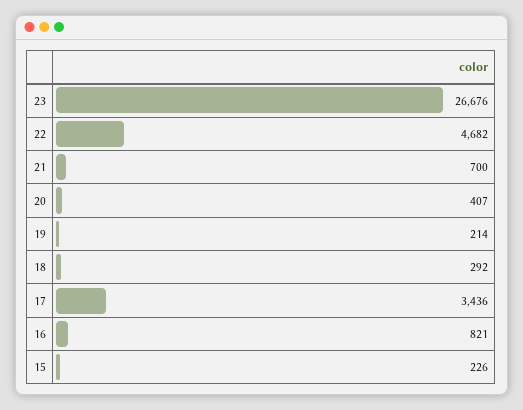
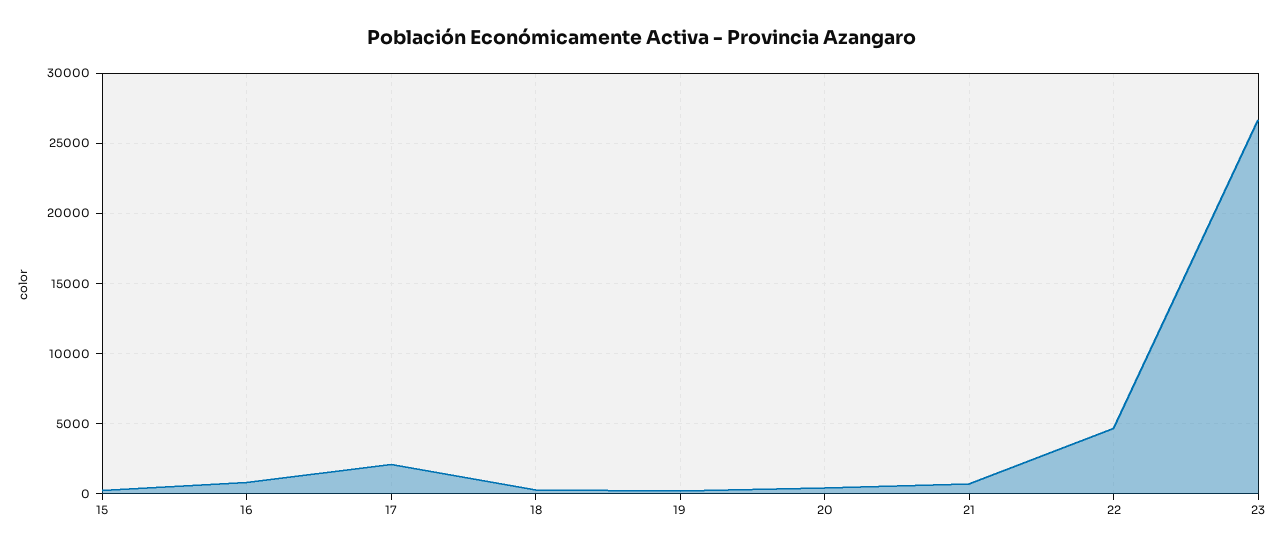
17: 3436 -> 2000

